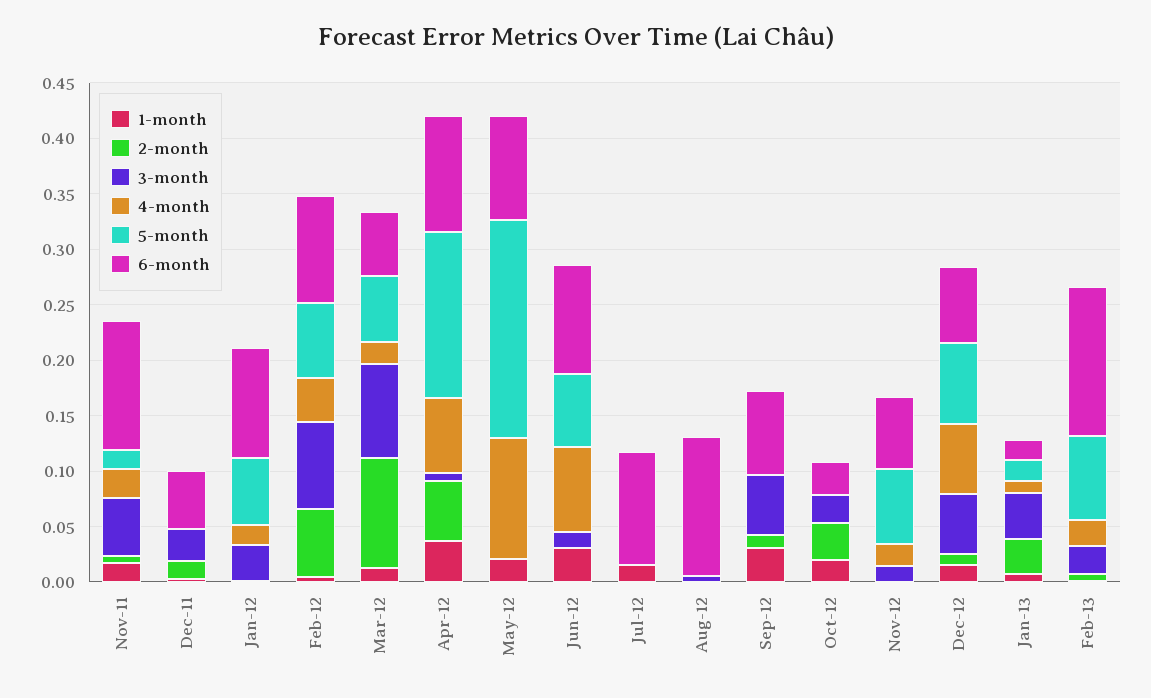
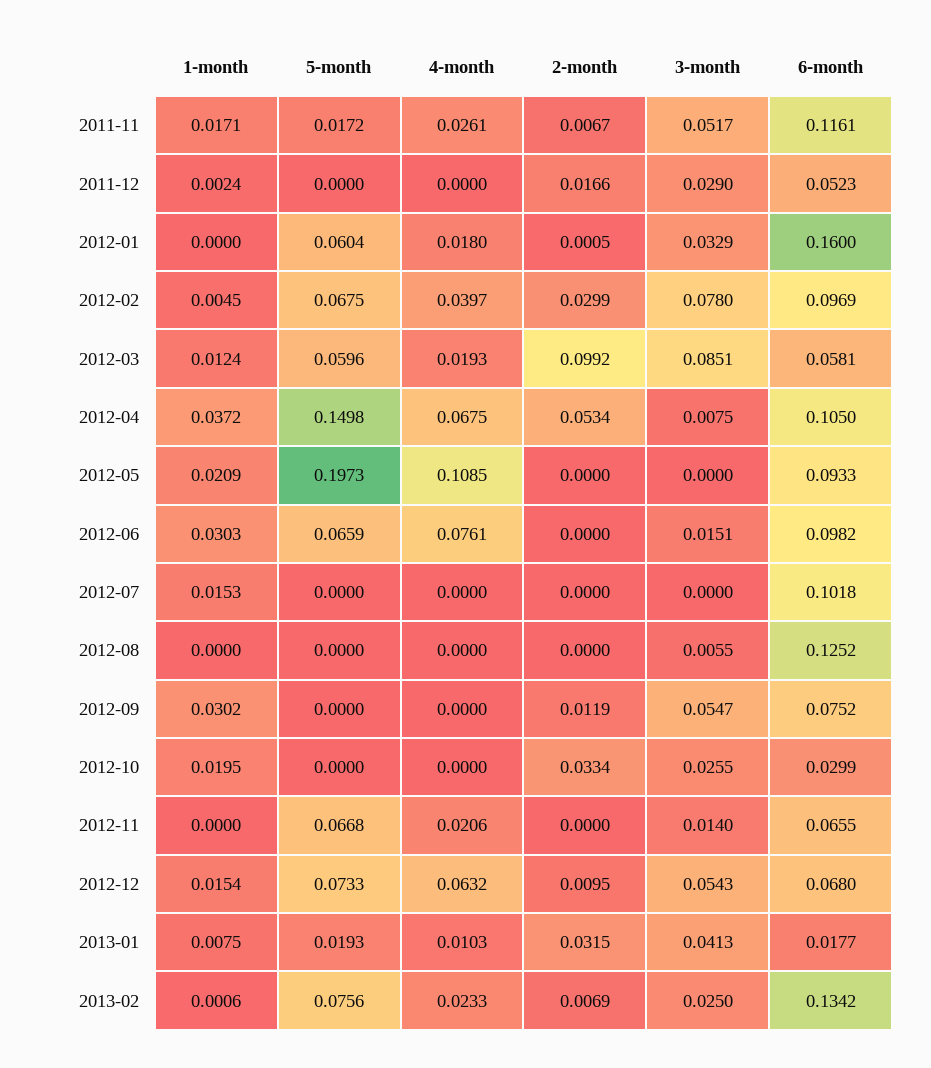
6-month, Jan-12: 0.1 -> 0.16
2-month, Feb-12: 0.06 -> 0.0299

